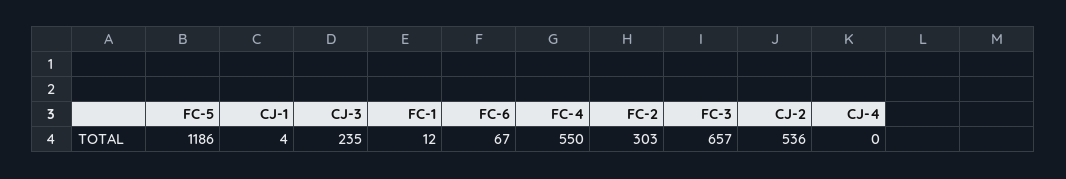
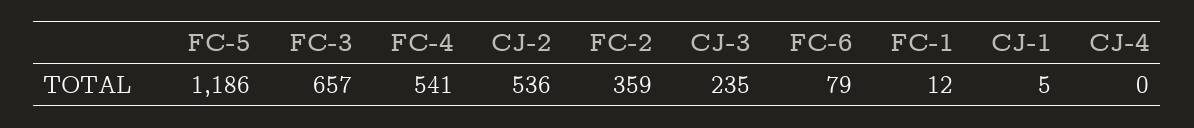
CJ-1: 4 -> 5
FC-6: 67 -> 79
FC-4: 550 -> 541
FC-2: 303 -> 359

